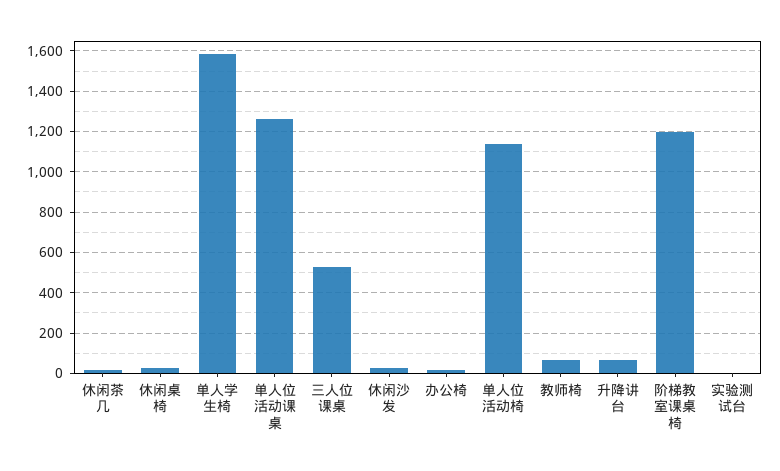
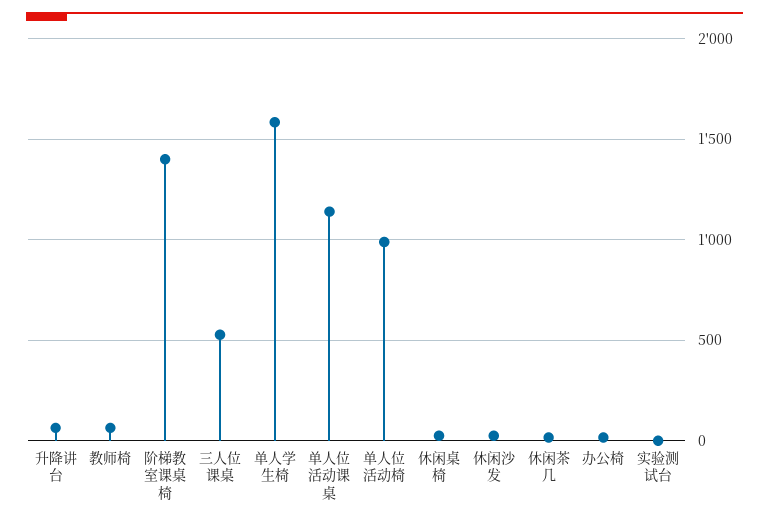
单人位活动课桌: 1250 -> 1150
单人位活动椅: 1150 -> 1000
阶梯教室课桌椅: 1200 -> 1400

